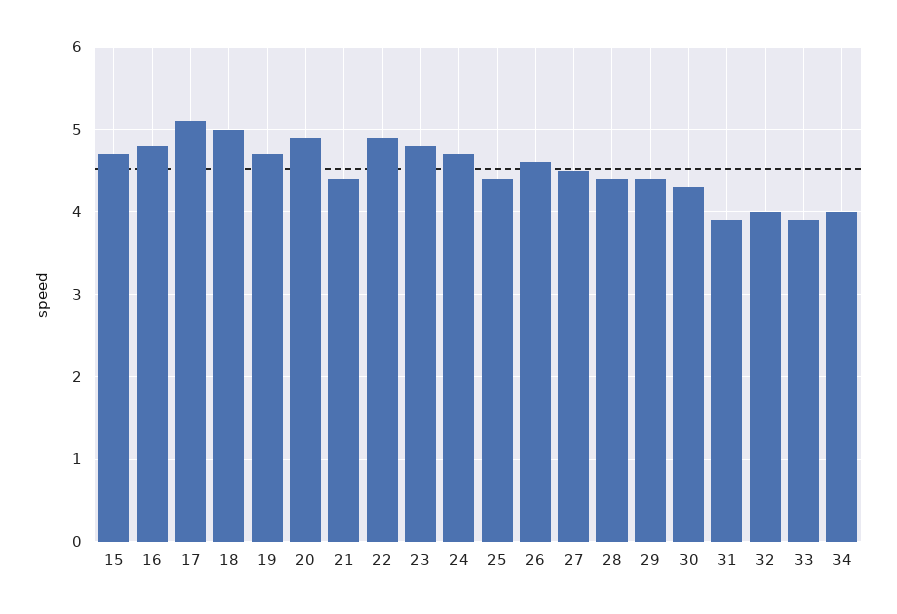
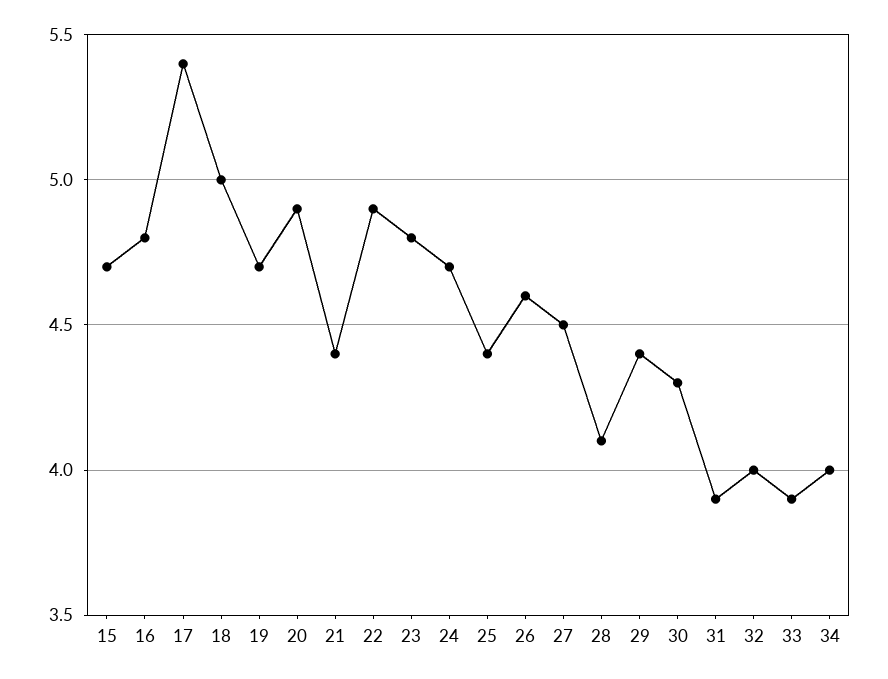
17: 5.1 -> 5.4
28: 4.4 -> 4.1

